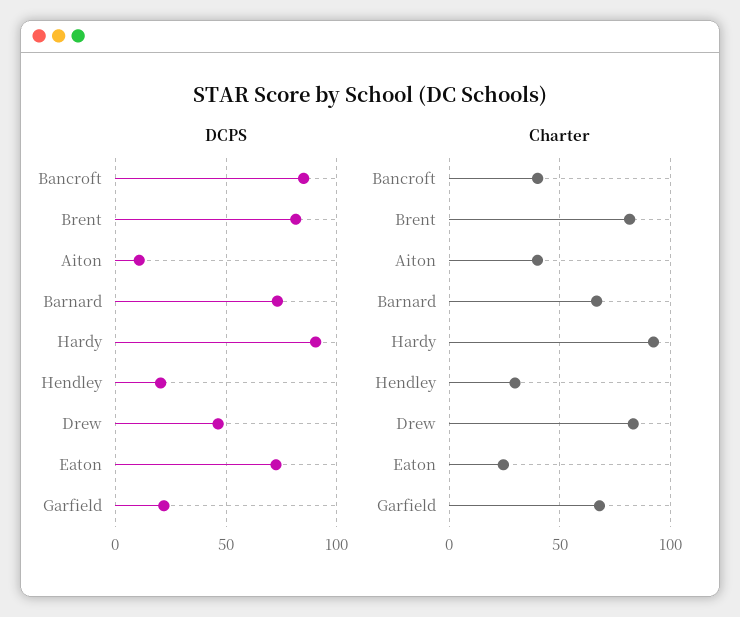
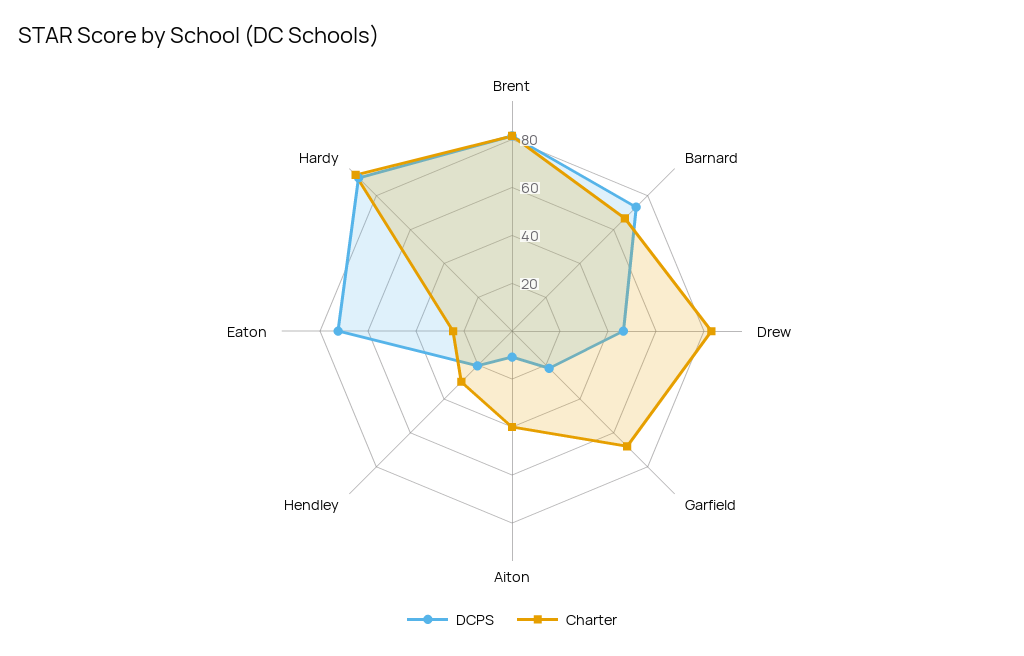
DCPS, Bancroft: 85 -> none
Charter, Bancroft: 40 -> none

